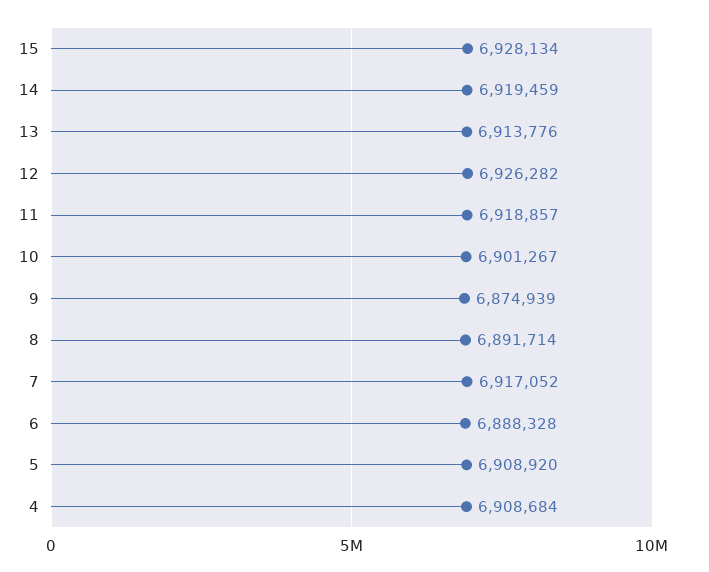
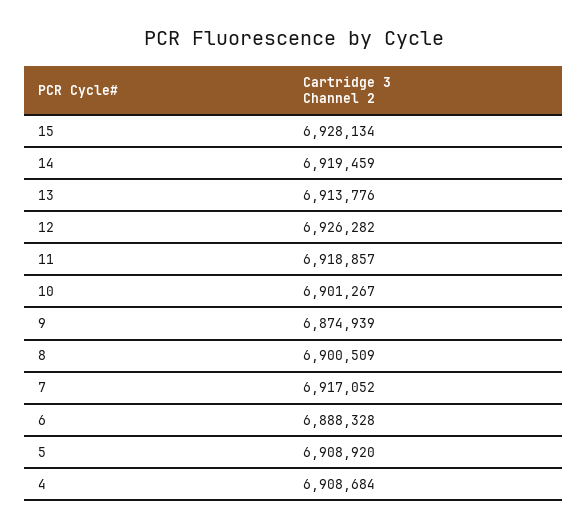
8: 6891714 -> 6900509

